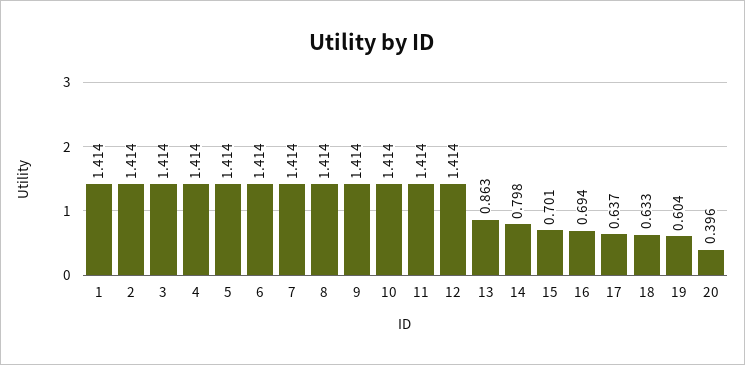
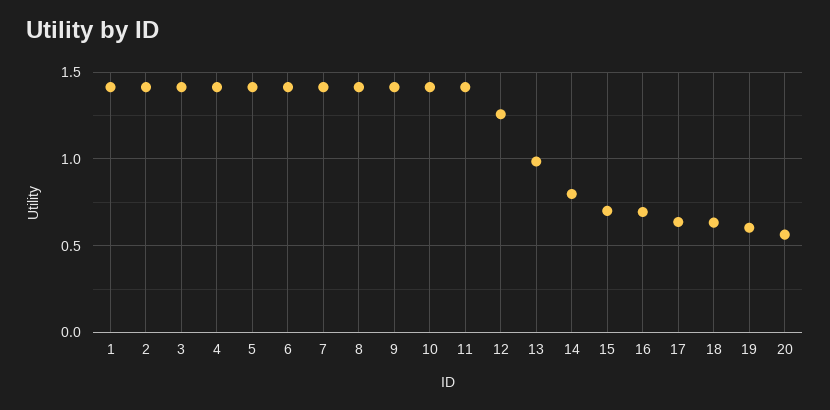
12: 1.414 -> 1.25
13: 0.863 -> 1
20: 0.396 -> 0.55

